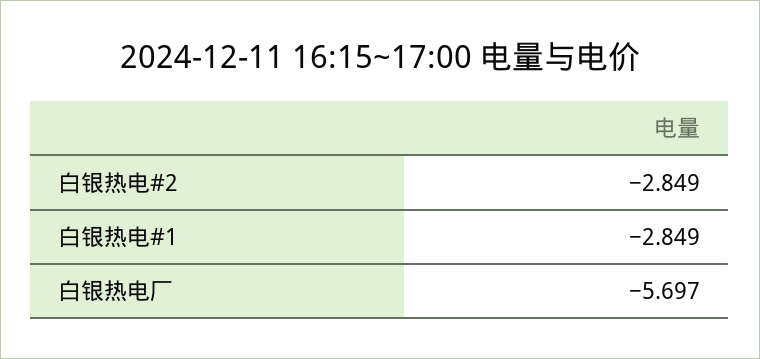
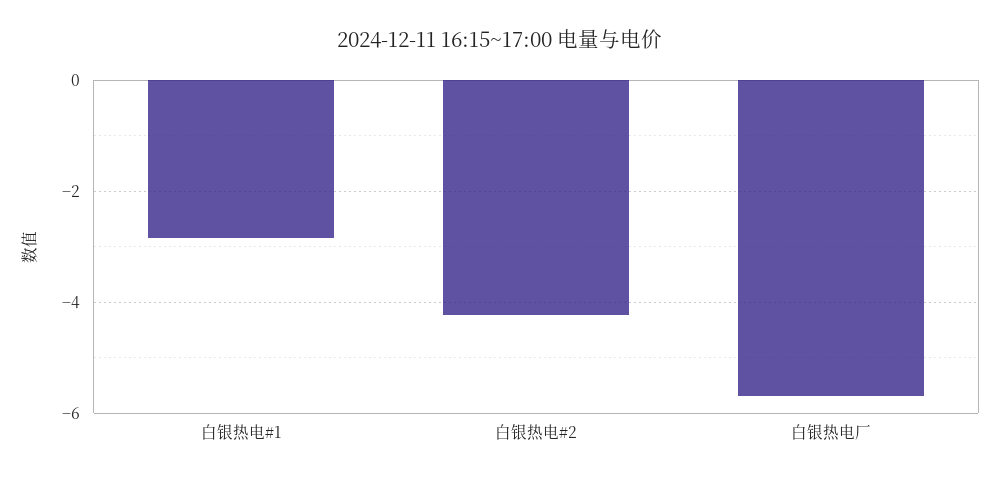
白银热电#2: -2.849 -> -4.2

